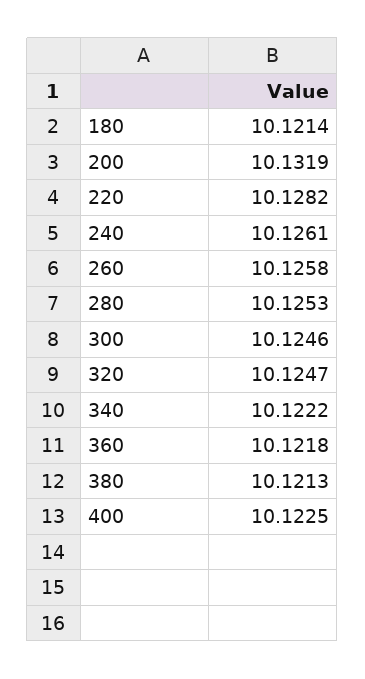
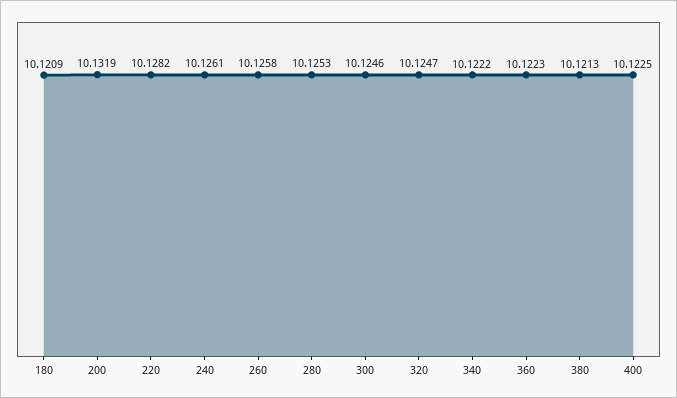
180: 10.1214 -> 10.1209
360: 10.1218 -> 10.1223

